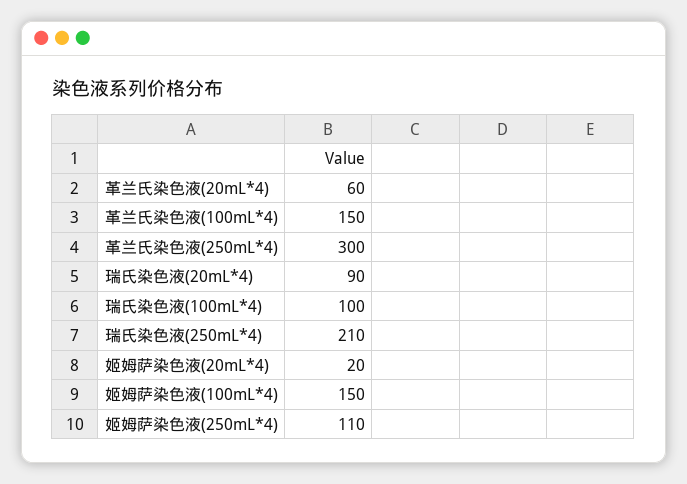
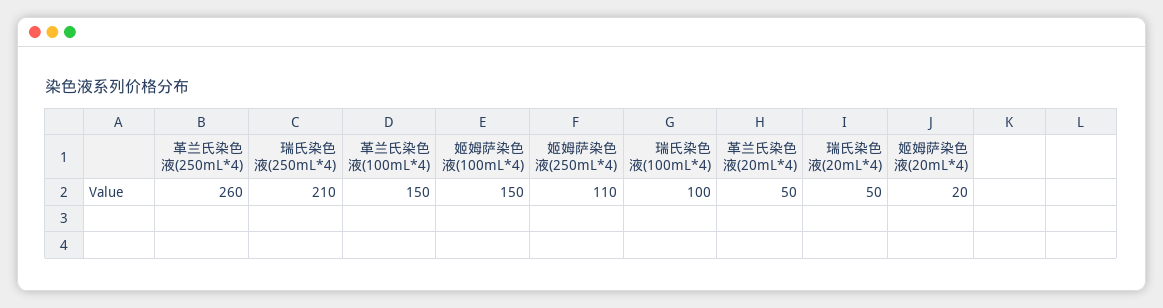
革兰氏染色液(20mL*4): 60 -> 50
革兰氏染色液(250mL*4): 300 -> 260
瑞氏染色液(20mL*4): 90 -> 50

